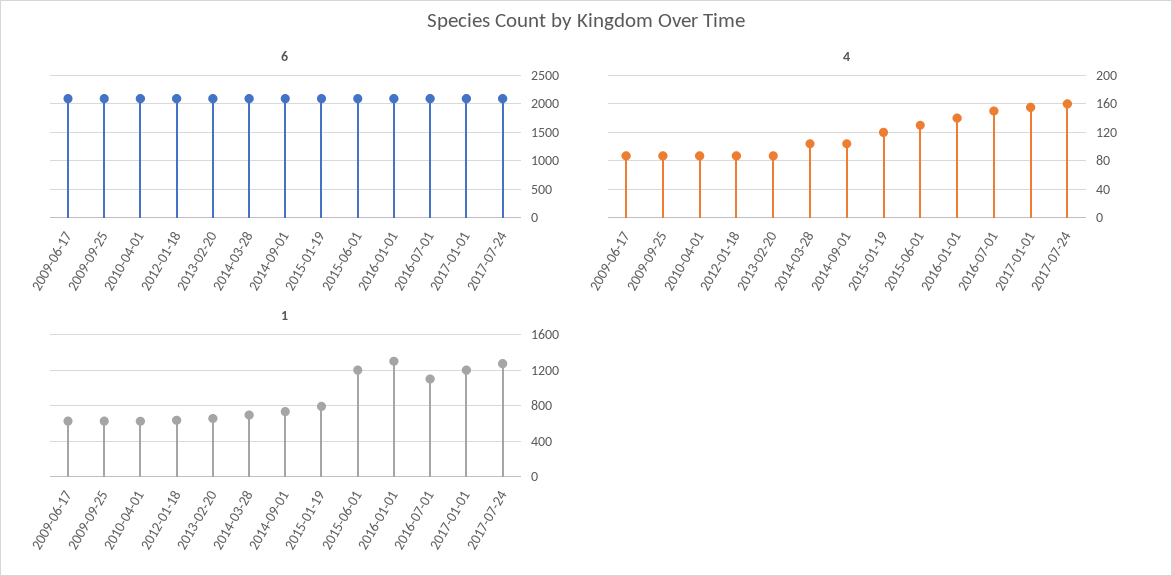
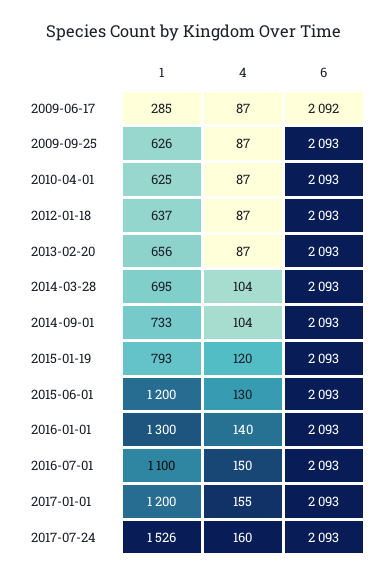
1, 2009-06-17: 600 -> 285
1, 2017-07-24: 1300 -> 1526

